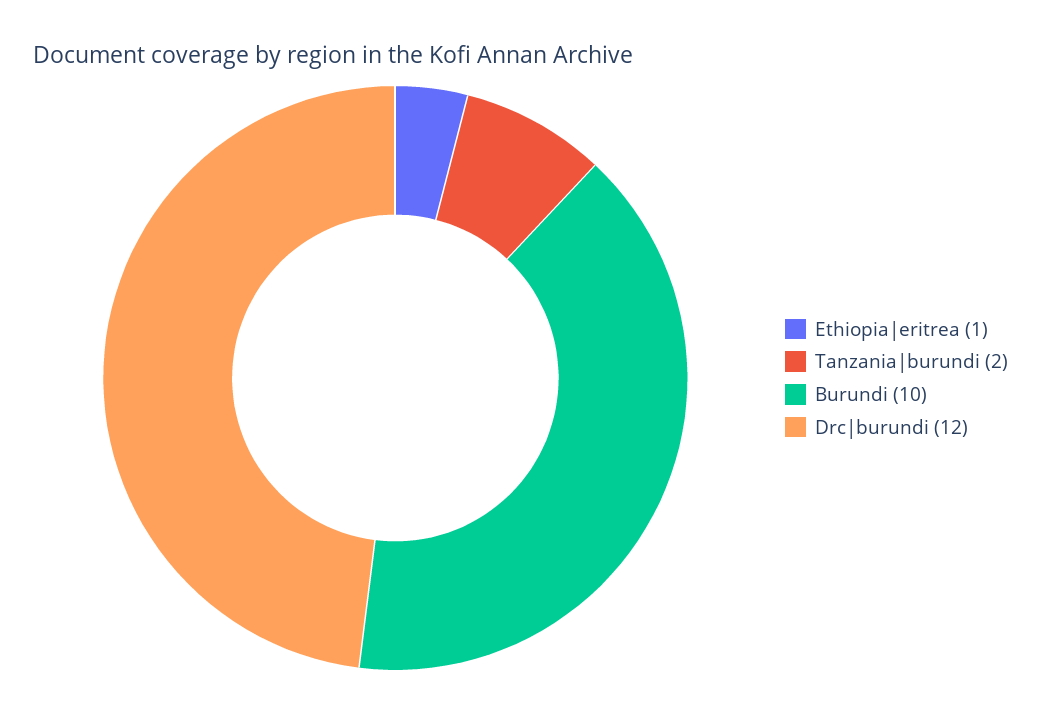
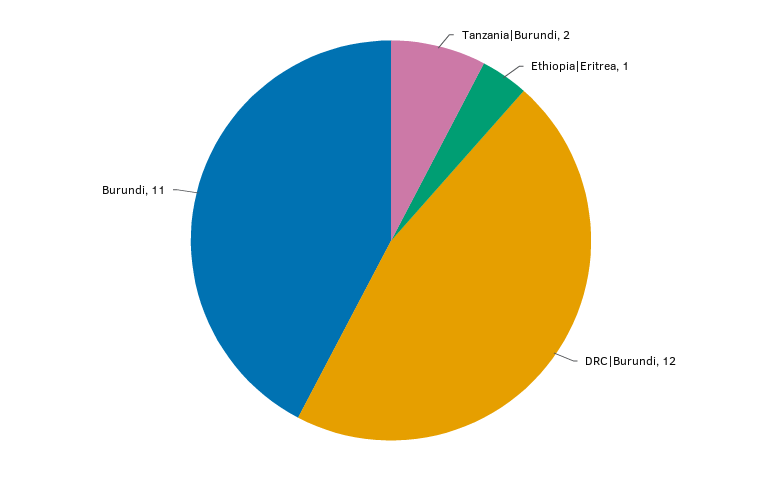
Burundi: 10 -> 11

